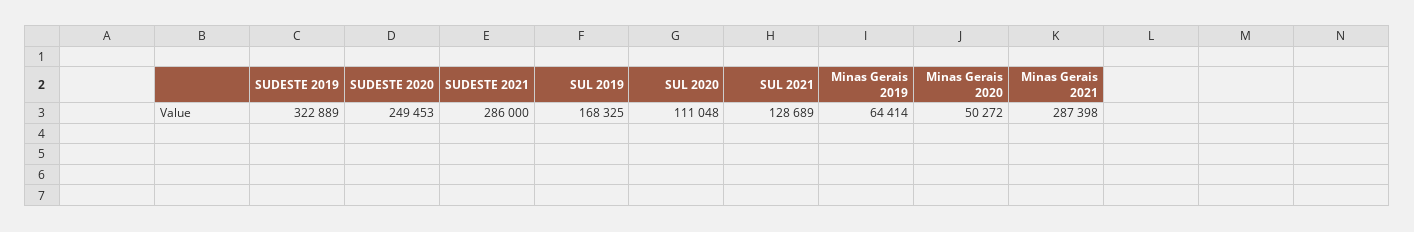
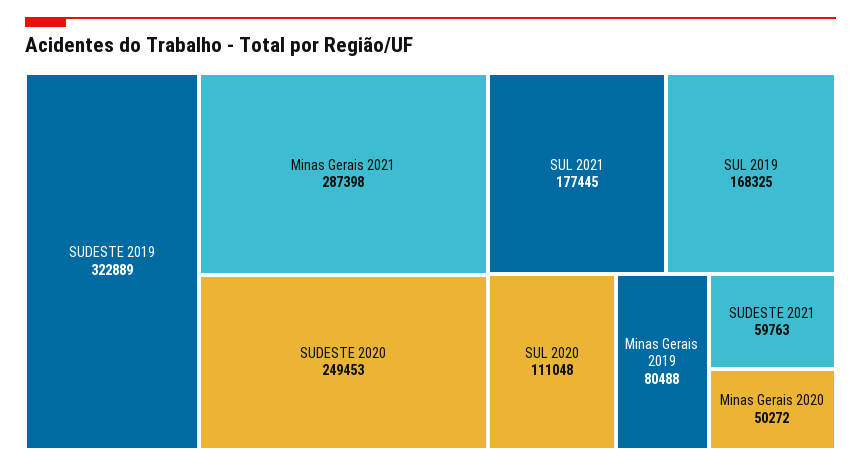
SUDESTE 2021: 286000 -> 59763
SUL 2021: 128689 -> 177445
Minas Gerais 2019: 64414 -> 80488

